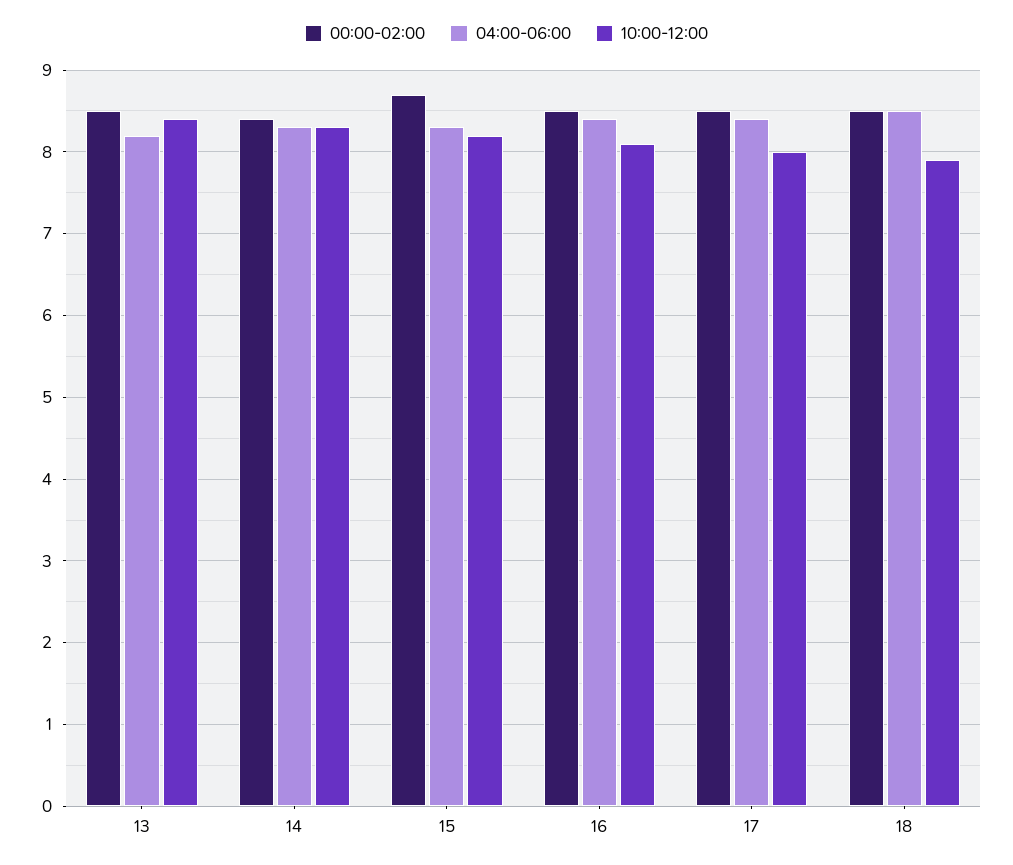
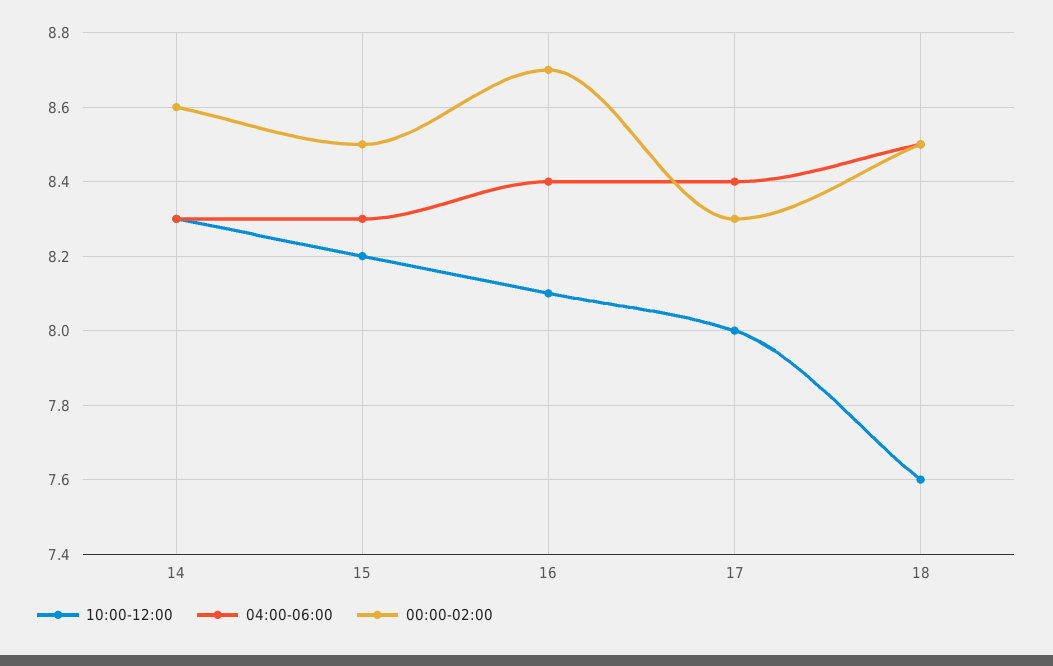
00:00-02:00, 13: 8.5 -> none
04:00-06:00, 13: 8.2 -> none
10:00-12:00, 13: 8.4 -> none
00:00-02:00, 14: 8.4 -> 8.6
00:00-02:00, 15: 8.7 -> 8.5
00:00-02:00, 16: 8.5 -> 8.7
00:00-02:00, 17: 8.5 -> 8.3
10:00-12:00, 18: 7.9 -> 7.6

